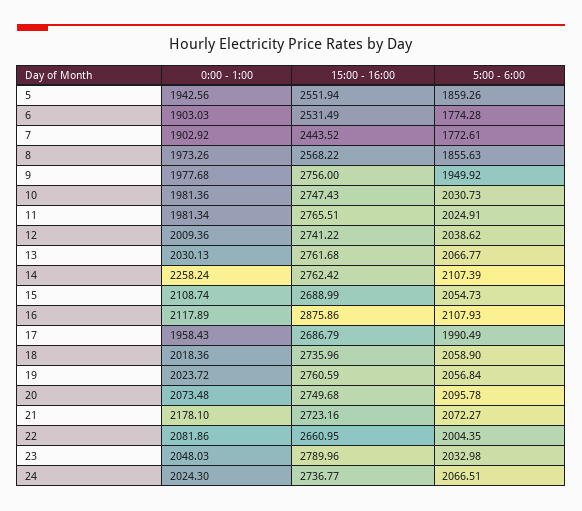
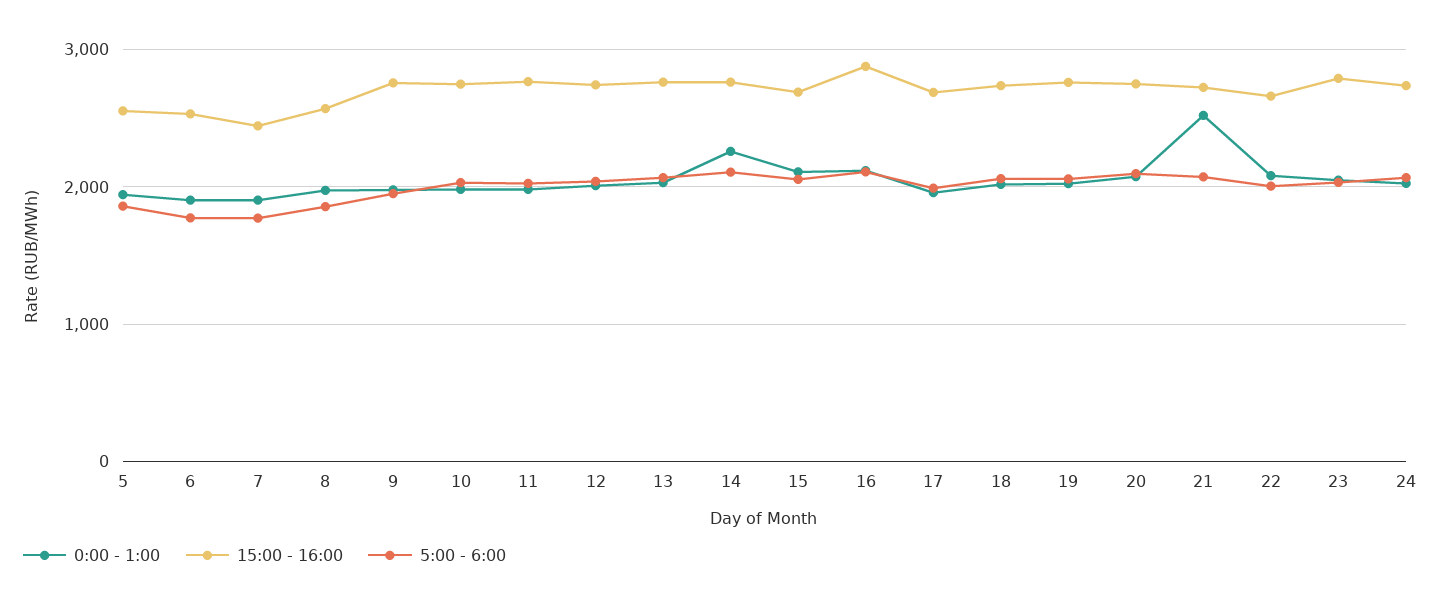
0:00 - 1:00, 21: 2178.1 -> 2500

